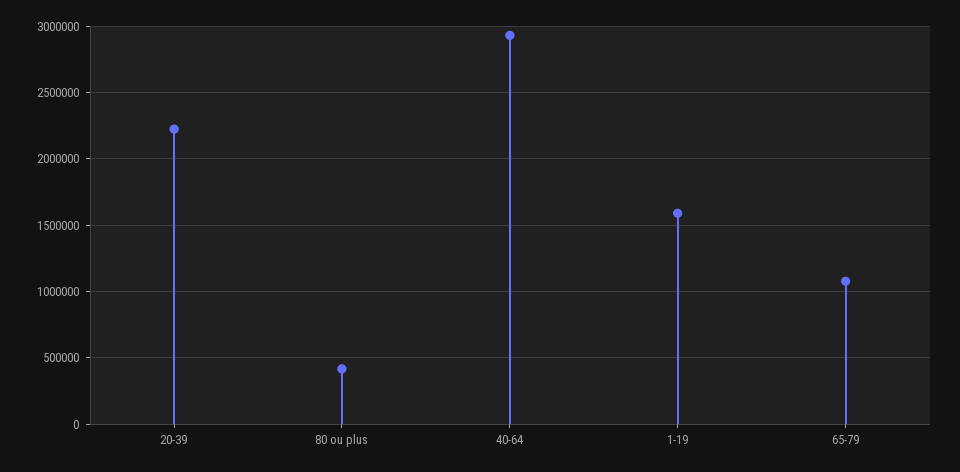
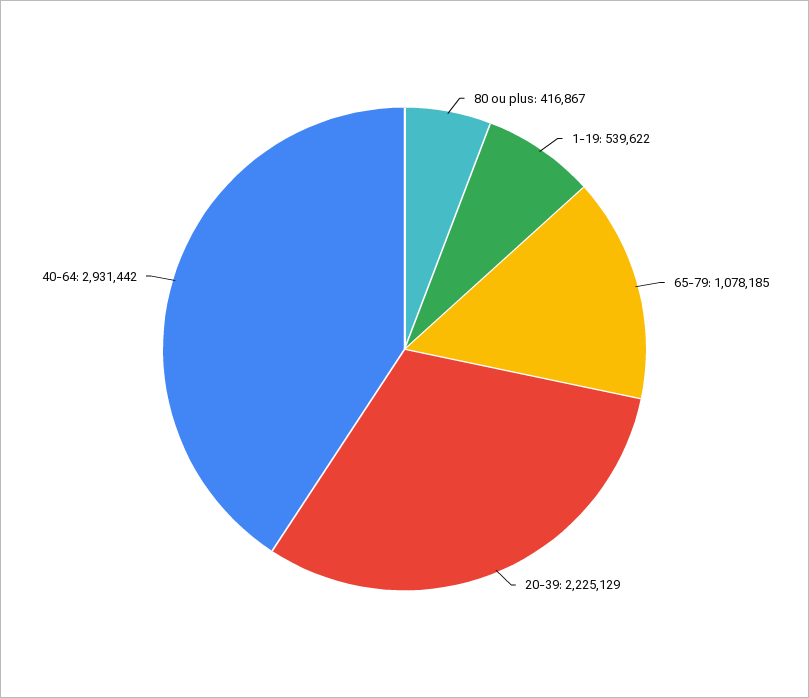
1-19: 1600000 -> 539622

